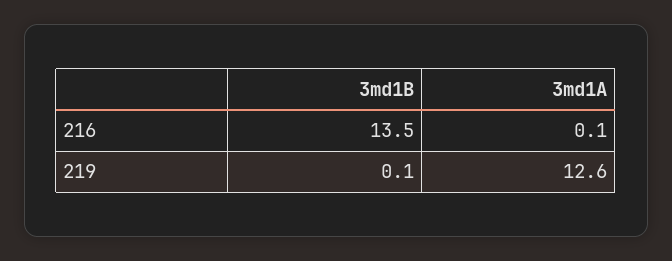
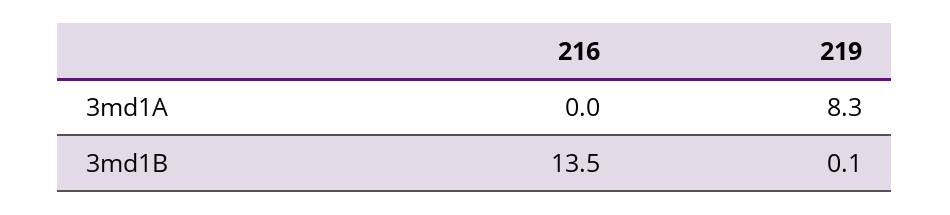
3md1A, 216: 0.1 -> 0
3md1A, 219: 12.6 -> 8.3

